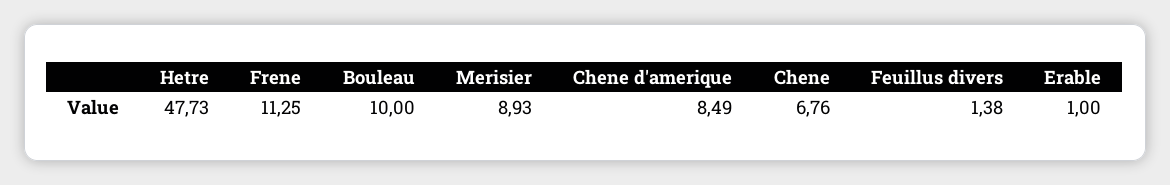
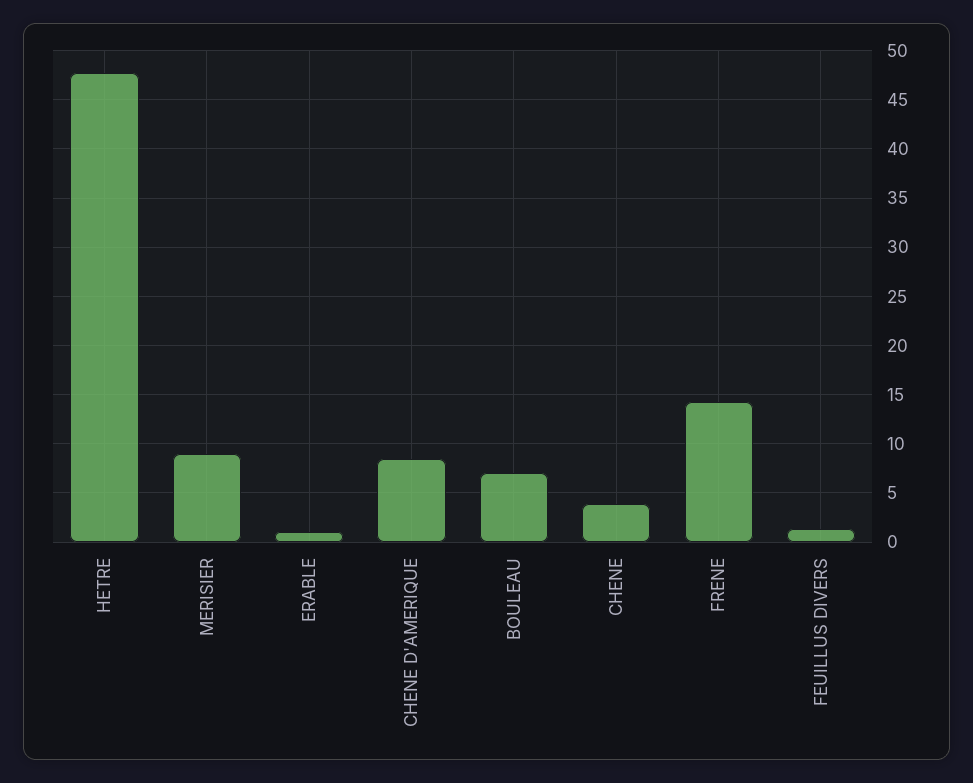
Frene: 11.25 -> 14
Bouleau: 10 -> 7
Chene: 6.76 -> 4

